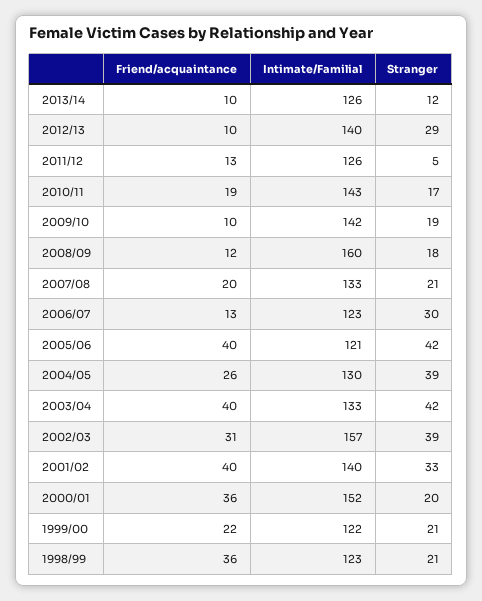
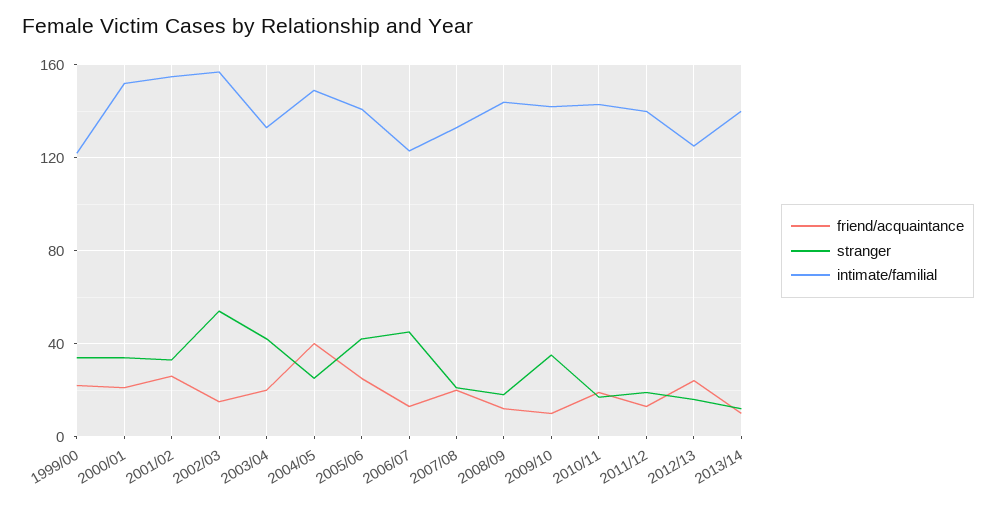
Intimate/Familial, 2013/14: 126 -> 140
Friend/acquaintance, 2012/13: 10 -> 25
Intimate/Familial, 2012/13: 140 -> 125
Stranger, 2012/13: 29 -> 15
Intimate/Familial, 2011/12: 126 -> 140
Stranger, 2011/12: 5 -> 20
Stranger, 2009/10: 19 -> 35
Intimate/Familial, 2008/09: 160 -> 145
Stranger, 2006/07: 30 -> 45
Friend/acquaintance, 2005/06: 40 -> 25
Intimate/Familial, 2005/06: 121 -> 140
Friend/acquaintance, 2004/05: 26 -> 40
Intimate/Familial, 2004/05: 130 -> 150
Stranger, 2004/05: 39 -> 25
Friend/acquaintance, 2003/04: 40 -> 20
Friend/acquaintance, 2002/03: 31 -> 15
Stranger, 2002/03: 39 -> 55
Friend/acquaintance, 2001/02: 40 -> 25
Intimate/Familial, 2001/02: 140 -> 155
Friend/acquaintance, 2000/01: 36 -> 20
Stranger, 2000/01: 20 -> 35
Stranger, 1999/00: 21 -> 35
Friend/acquaintance, 1998/99: 36 -> none
Intimate/Familial, 1998/99: 123 -> none
Stranger, 1998/99: 21 -> none

